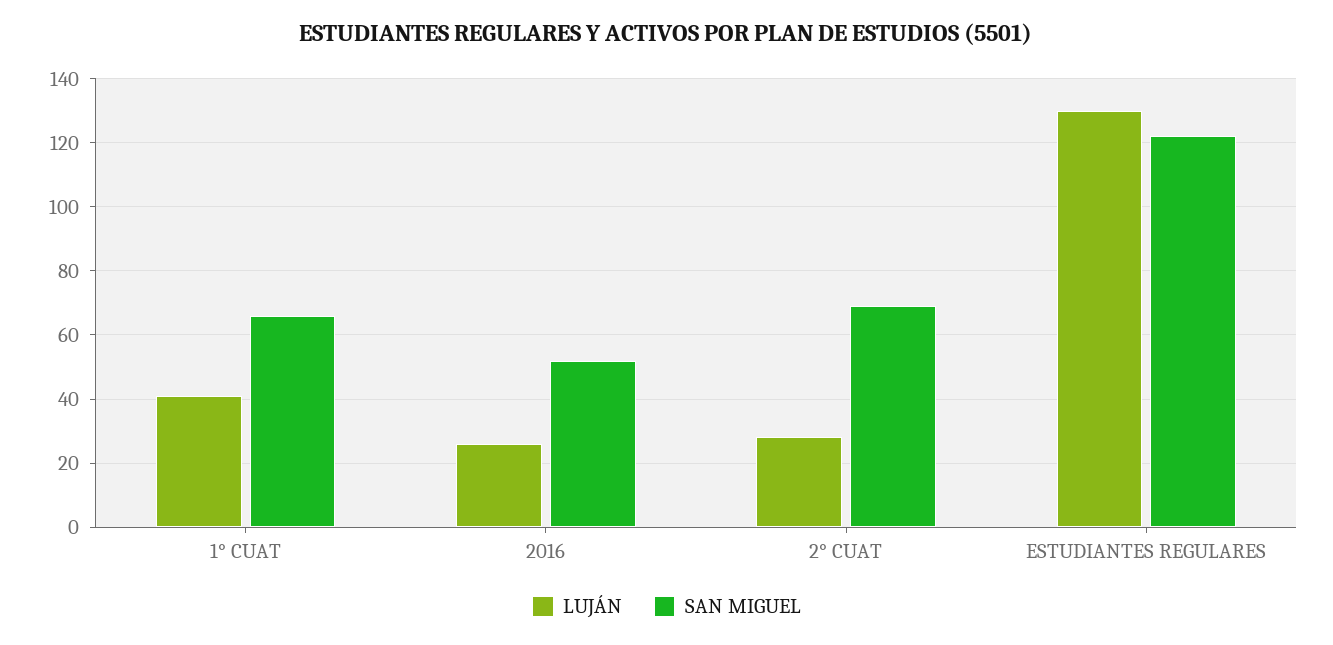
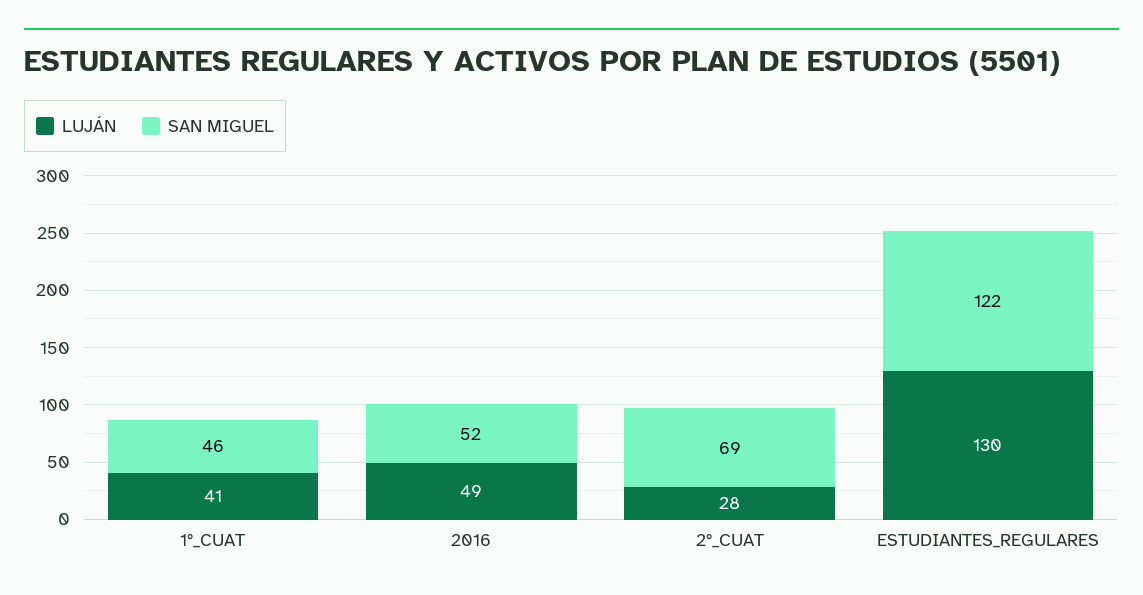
SAN MIGUEL, 1° CUAT: 65 -> 46
LUJÁN, 2016: 25 -> 49

